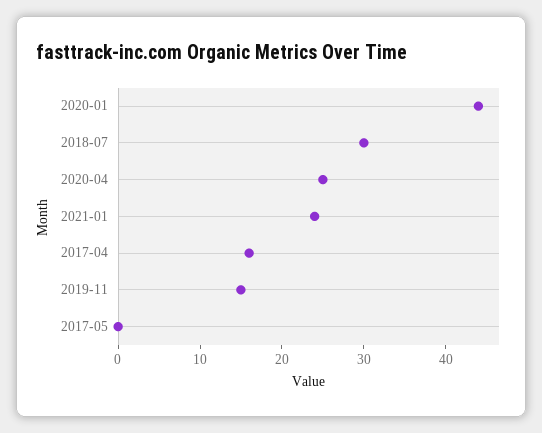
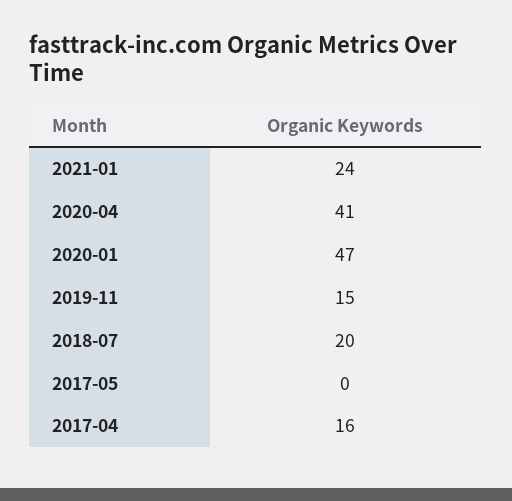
2020-01: 44 -> 47
2018-07: 30 -> 20
2020-04: 25 -> 41

